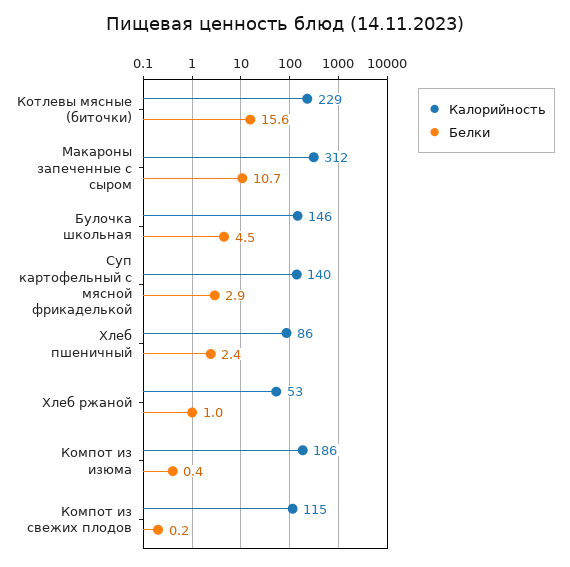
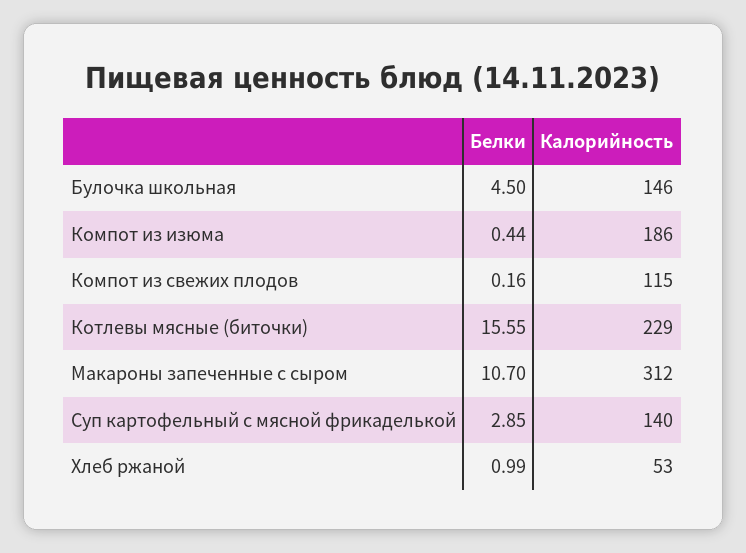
Калорийность, Хлеб пшеничный: 86 -> none
Белки, Хлеб пшеничный: 2.4 -> none

